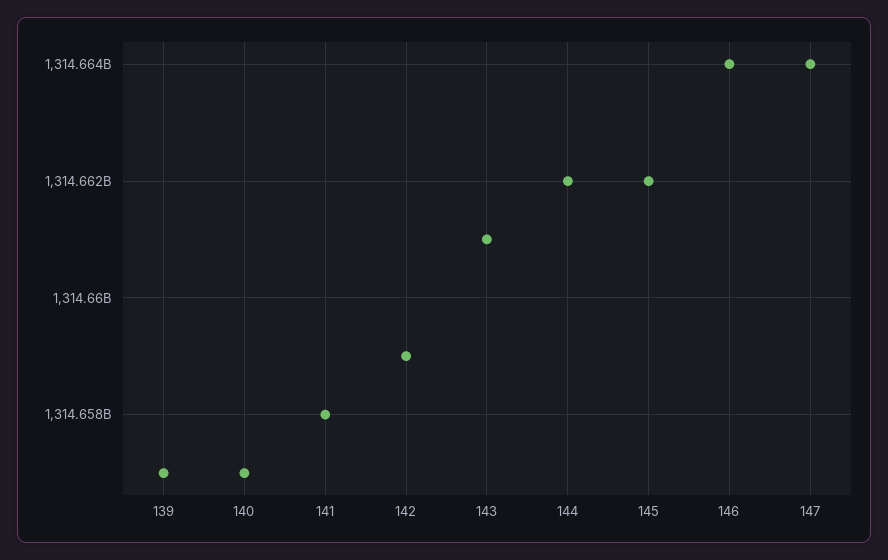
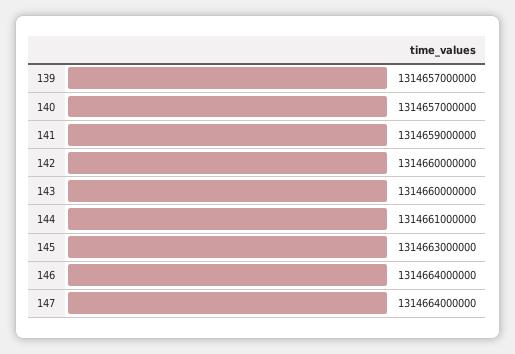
141: 1314658000000 -> 1314659000000
142: 1314659000000 -> 1314660000000
143: 1314661000000 -> 1314660000000
144: 1314662000000 -> 1314661000000
145: 1314662000000 -> 1314663000000

